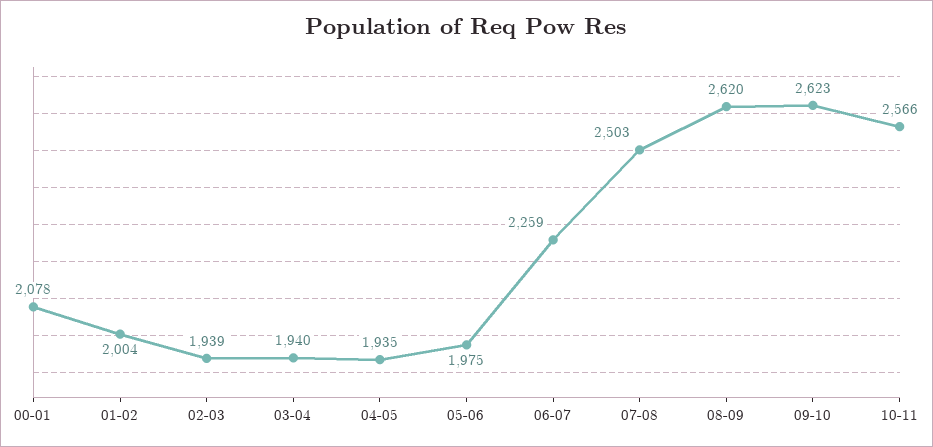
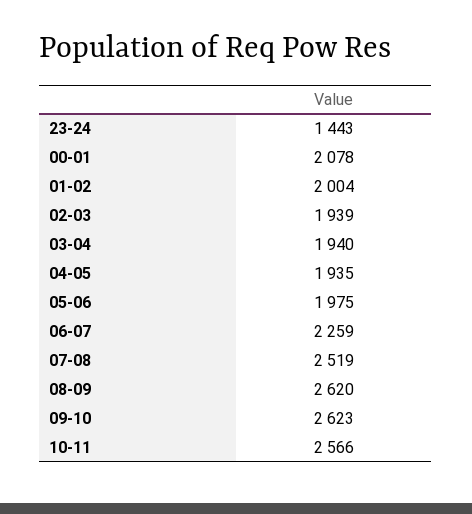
07-08: 2503 -> 2519
23-24: none -> 1443

